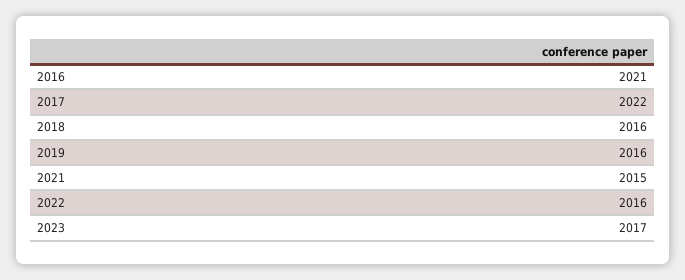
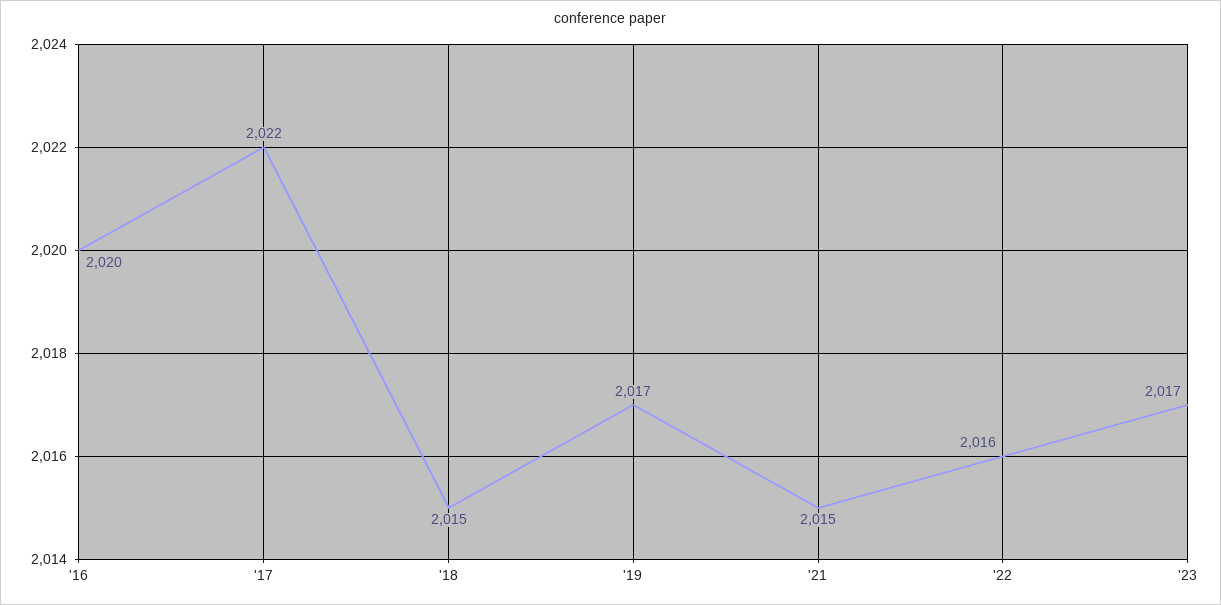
2016: 2021 -> 2020
2018: 2016 -> 2015
2019: 2016 -> 2017

